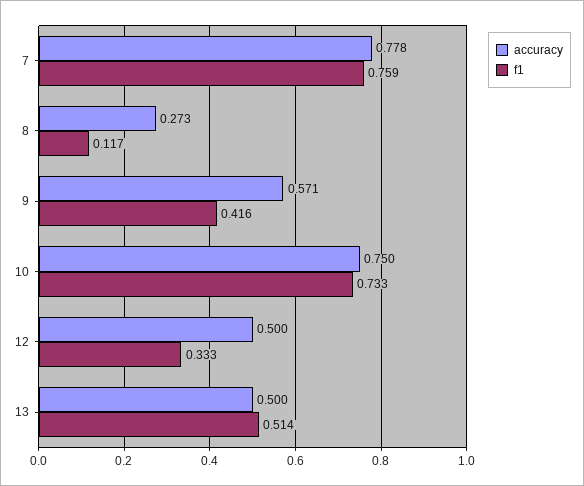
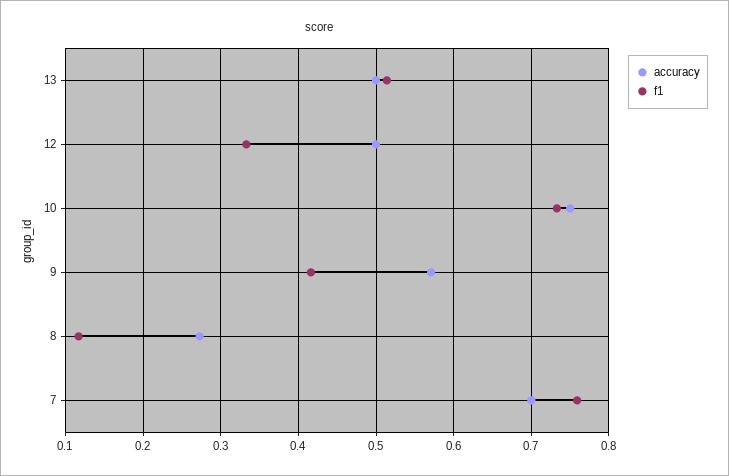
accuracy, 7: 0.778 -> 0.7

